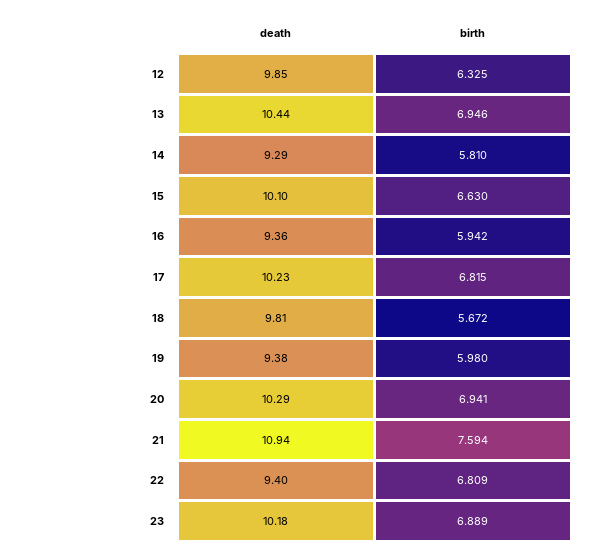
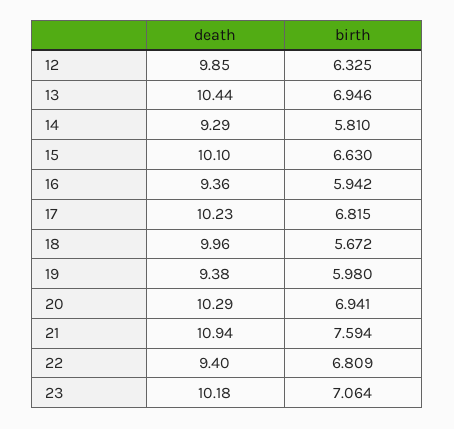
death, 18: 9.81 -> 9.96
birth, 23: 6.889 -> 7.064

